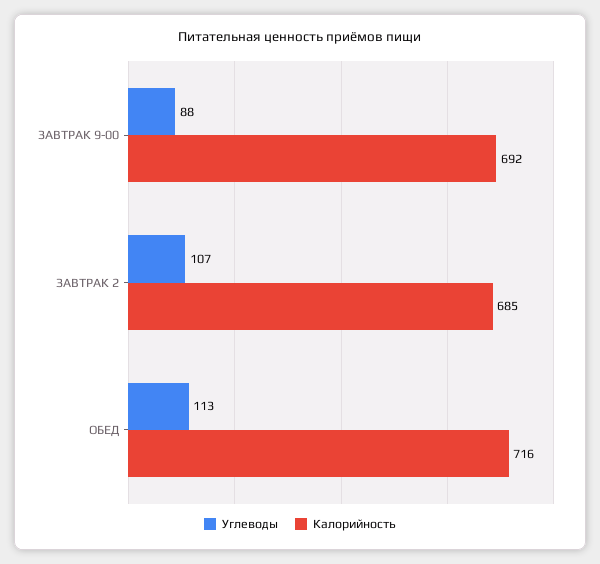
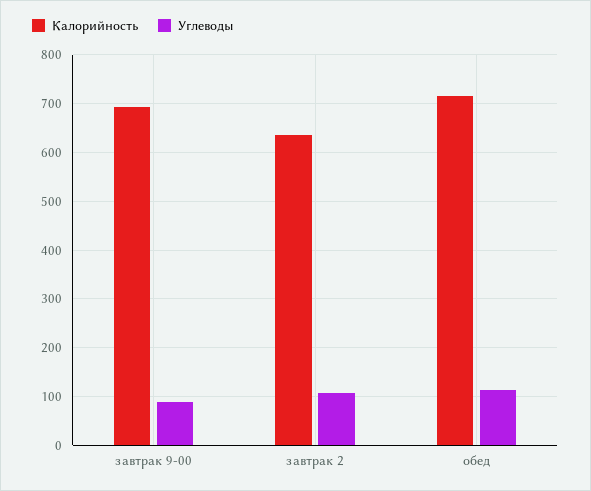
Калорийность, ЗАВТРАК 2: 685 -> 640

